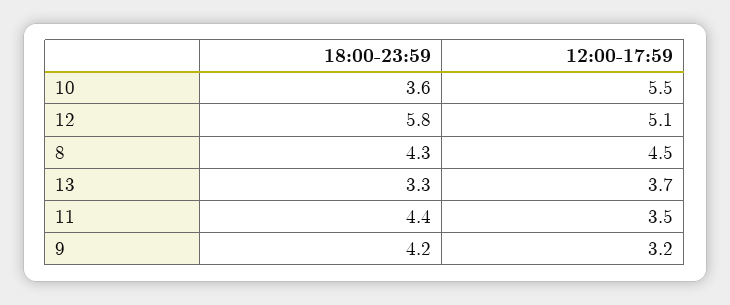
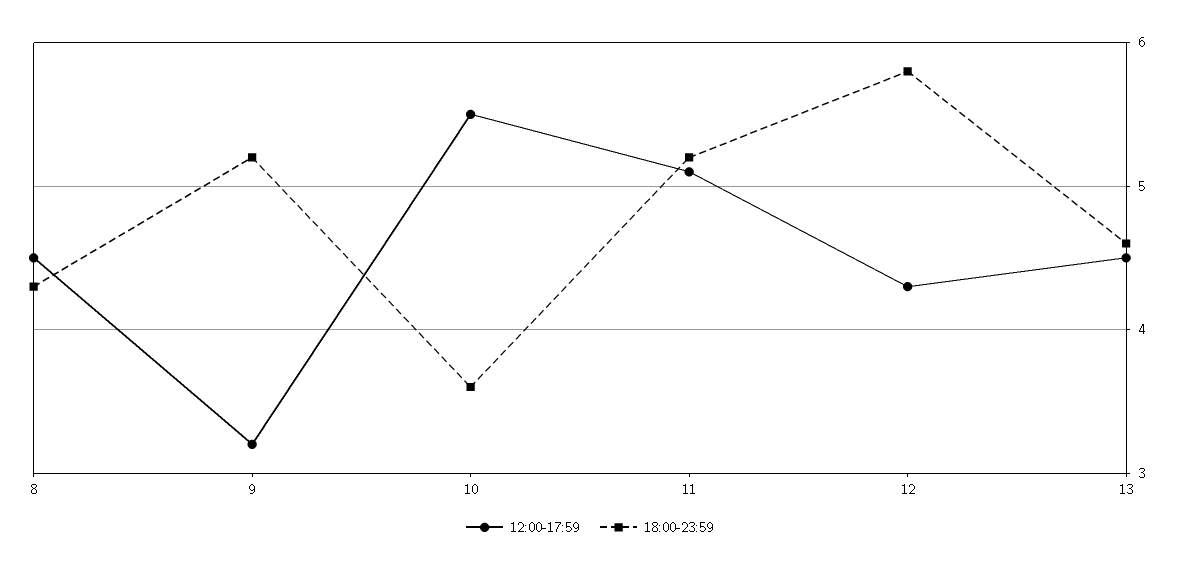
12:00-17:59, 12: 5.1 -> 4.3
18:00-23:59, 13: 3.3 -> 4.6
12:00-17:59, 13: 3.7 -> 4.5
18:00-23:59, 11: 4.4 -> 5.2
12:00-17:59, 11: 3.5 -> 5.1
18:00-23:59, 9: 4.2 -> 5.2

